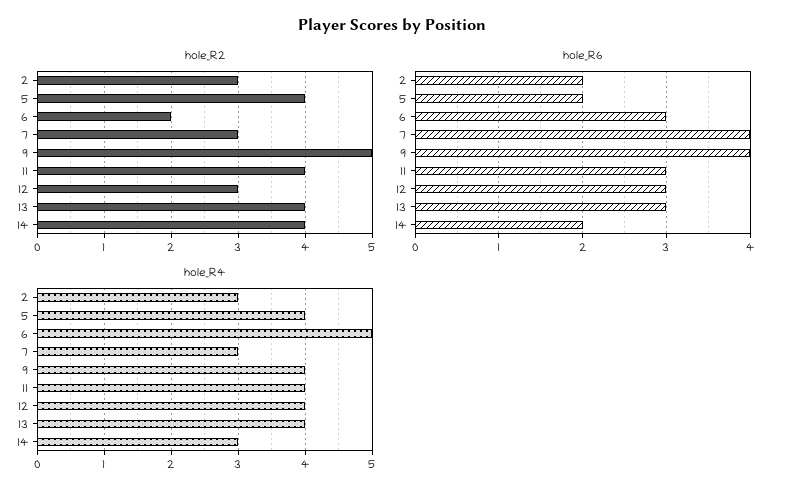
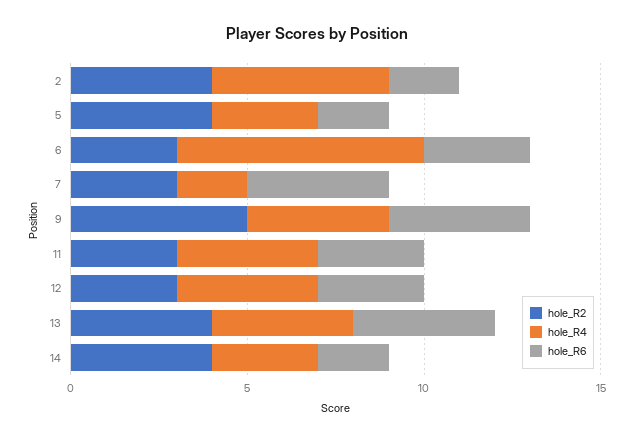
hole_R2, 2: 3 -> 4
hole_R2, 6: 2 -> 3
hole_R2, 11: 4 -> 3
hole_R6, 13: 3 -> 4
hole_R4, 2: 3 -> 5
hole_R4, 5: 4 -> 3
hole_R4, 6: 5 -> 7
hole_R4, 7: 3 -> 2

